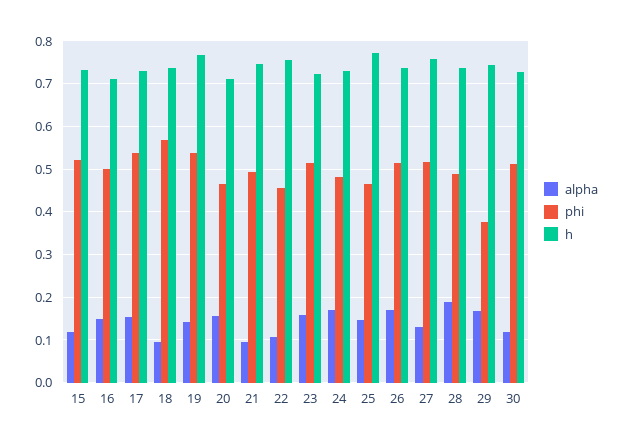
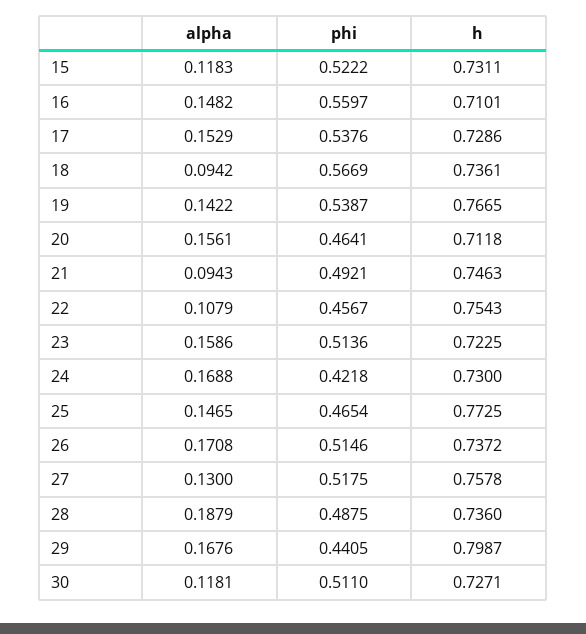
phi, 16: 0.5 -> 0.5597
phi, 24: 0.48 -> 0.4218
phi, 29: 0.38 -> 0.4405
h, 29: 0.74 -> 0.7987

